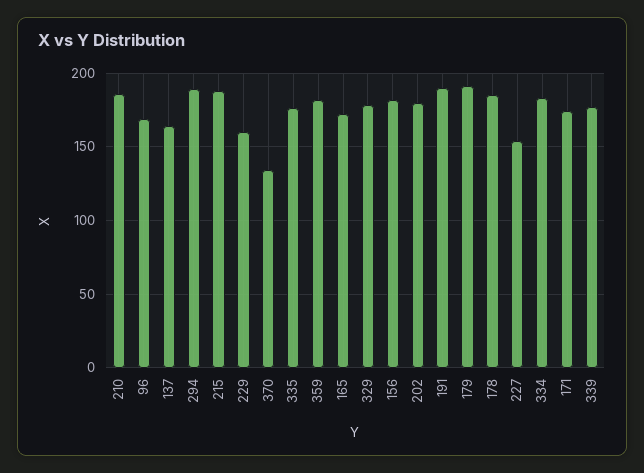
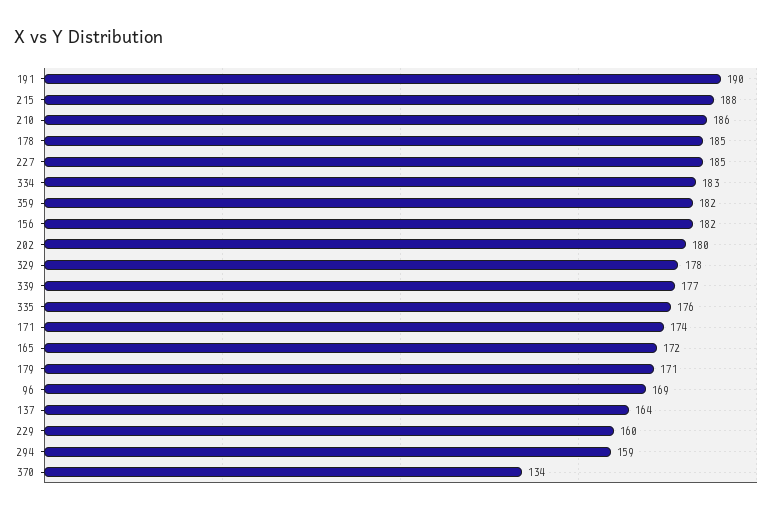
294: 190 -> 159
179: 190 -> 171
227: 155 -> 185

